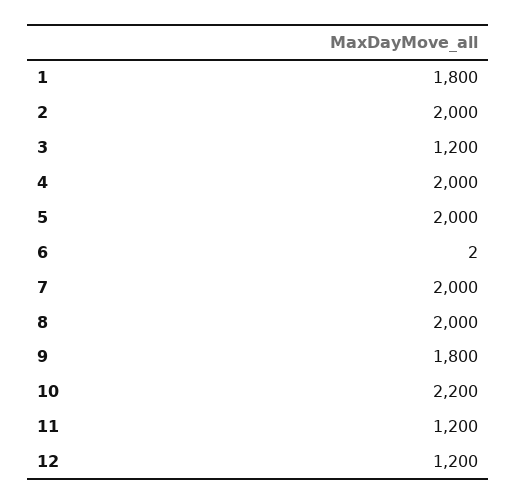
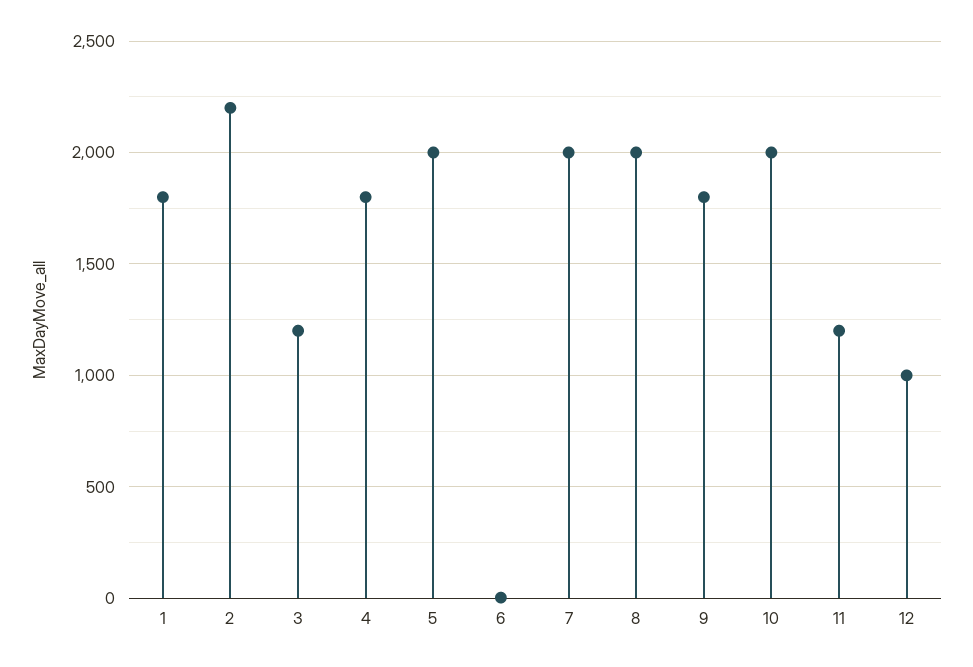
2: 2000 -> 2200
4: 2000 -> 1800
10: 2200 -> 2000
12: 1200 -> 1000

